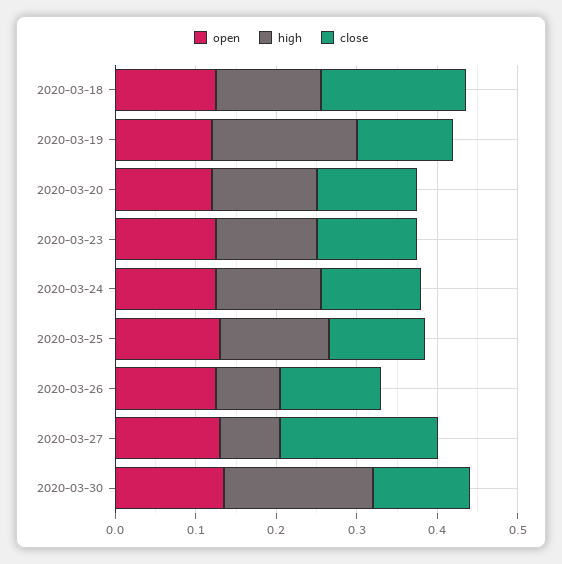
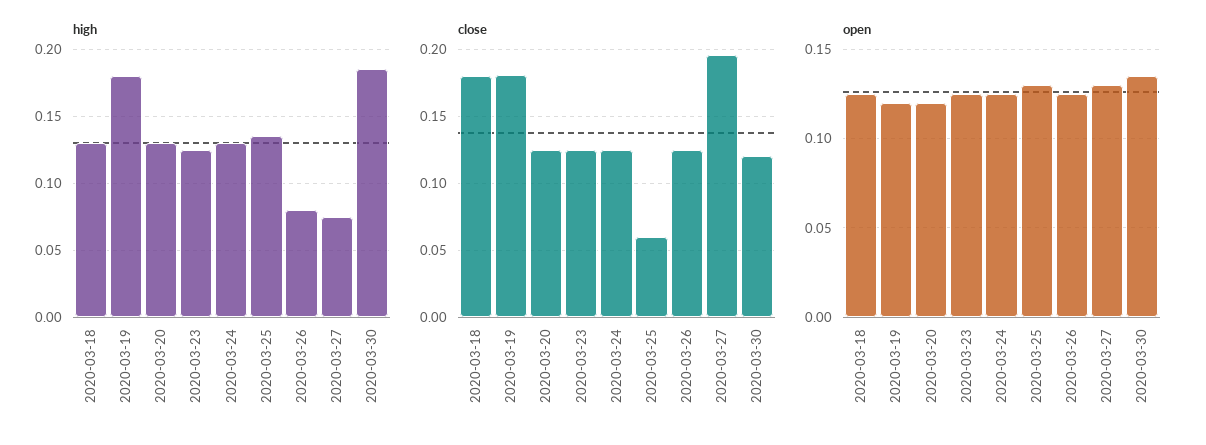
close, 2020-03-19: 0.12 -> 0.18
close, 2020-03-25: 0.12 -> 0.06

